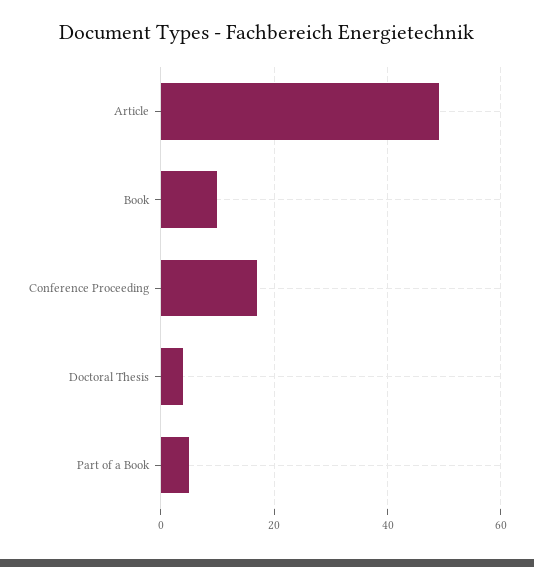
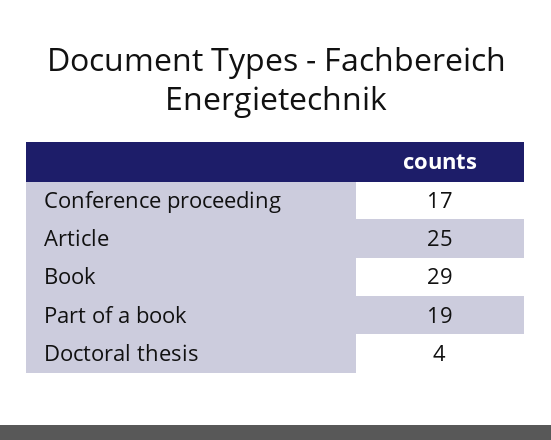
Article: 50 -> 25
Book: 10 -> 29
Part of a Book: 5 -> 19

